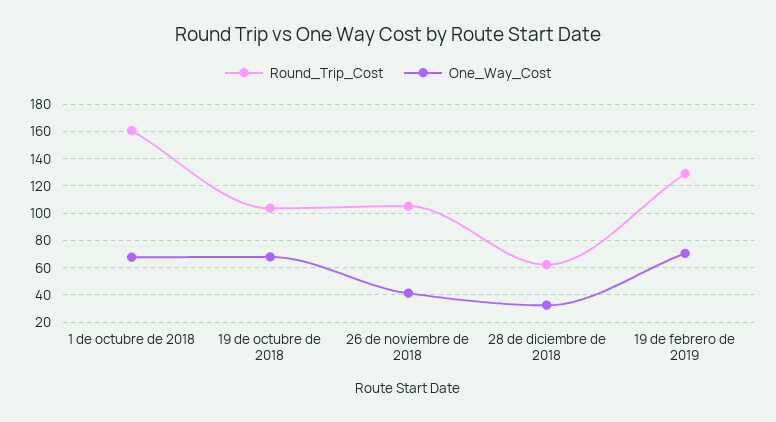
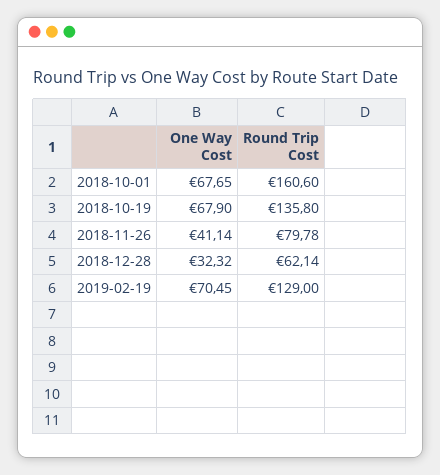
Round_Trip_Cost, 19 de octubre de 2018: 105 -> 135.8
Round_Trip_Cost, 26 de noviembre de 2018: 105 -> 79.78

